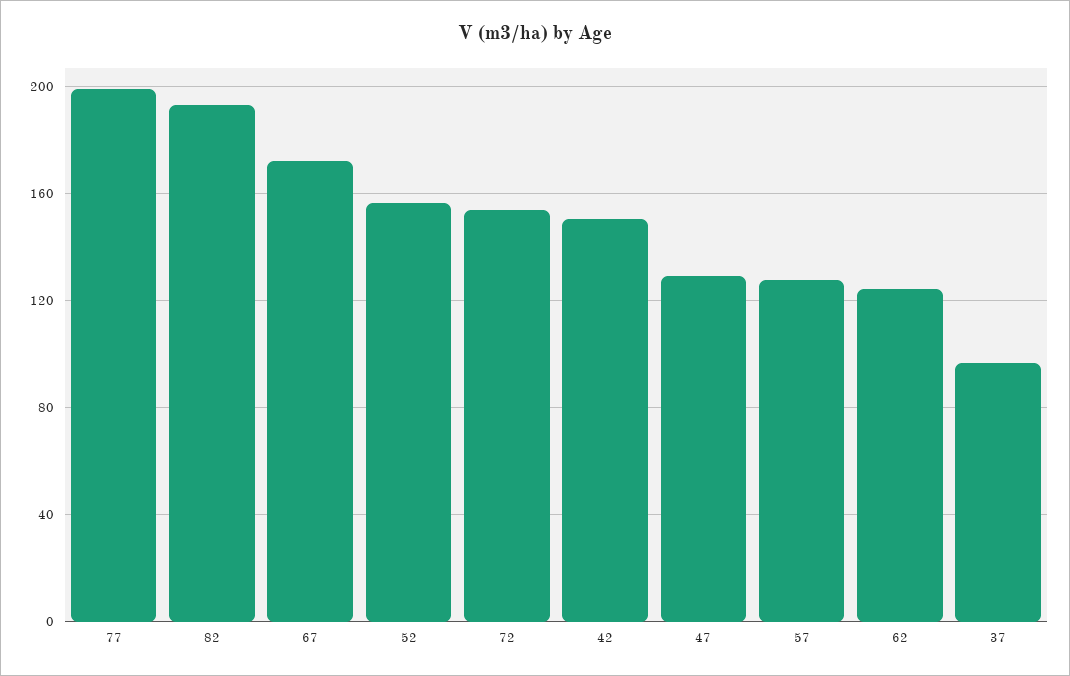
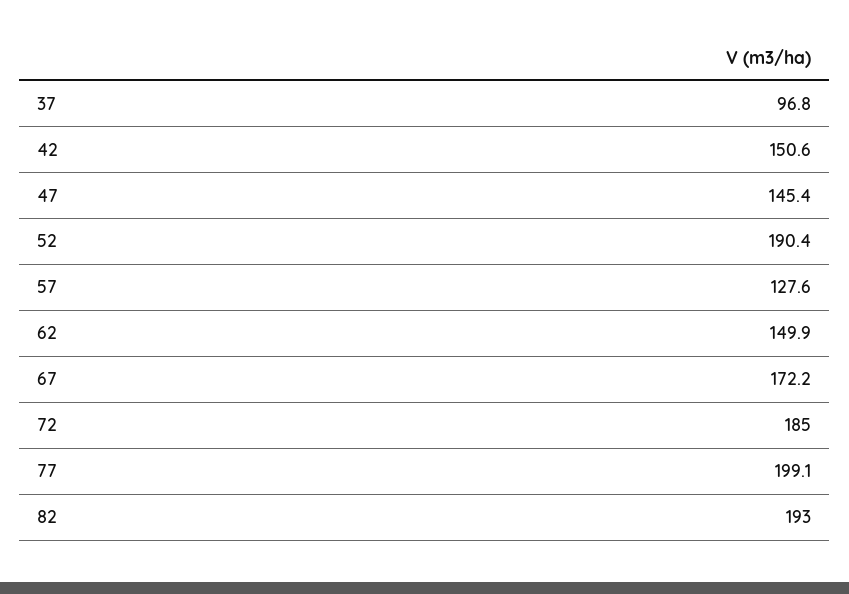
52: 155 -> 190.4
72: 155 -> 185
47: 130 -> 145.4
62: 125 -> 149.9

